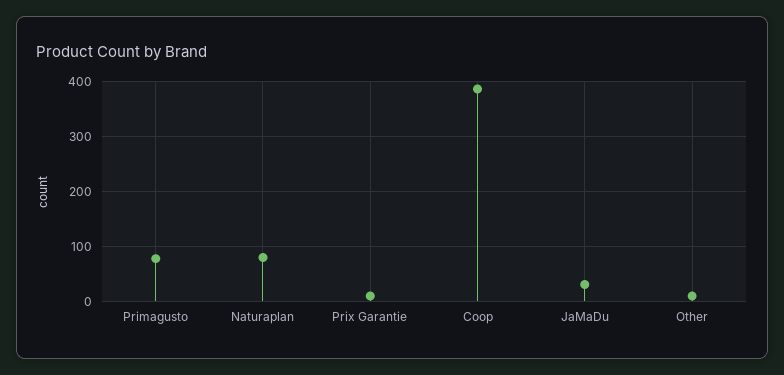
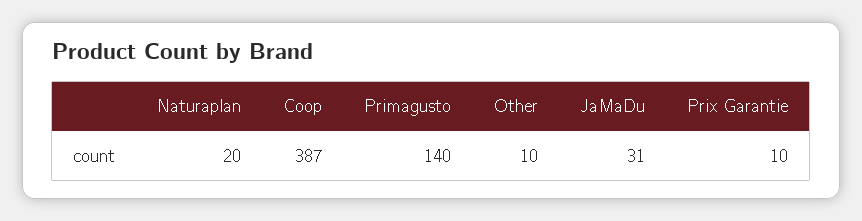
Primagusto: 80 -> 140
Naturaplan: 80 -> 20

